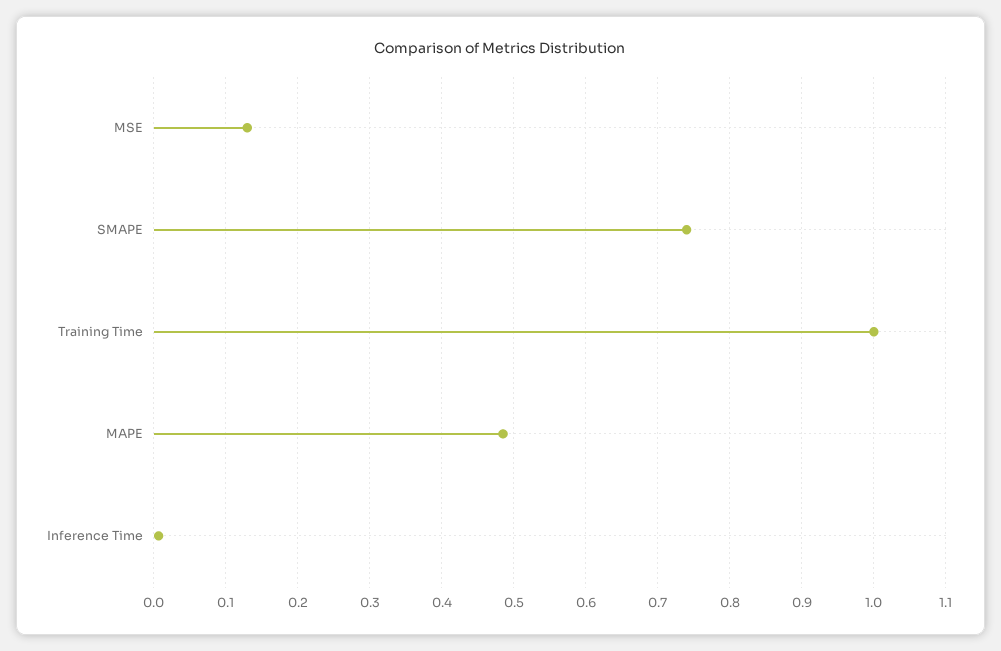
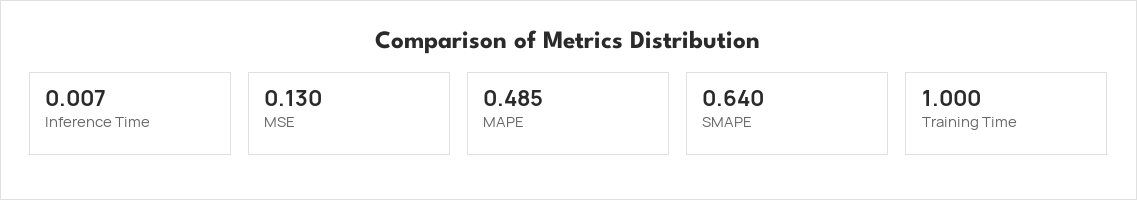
SMAPE: 0.74 -> 0.64

